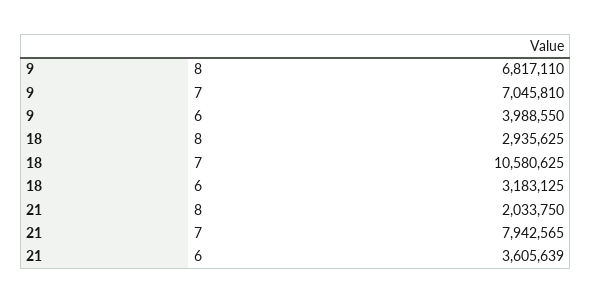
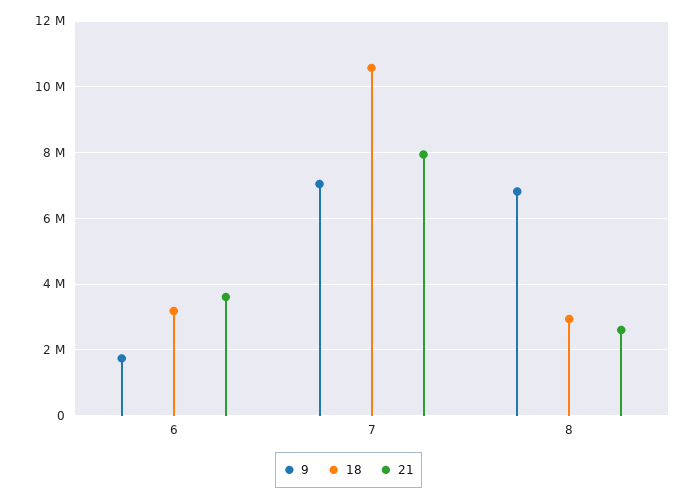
9, 6: 3988550 -> 1800000
21, 8: 2033750 -> 2600000

